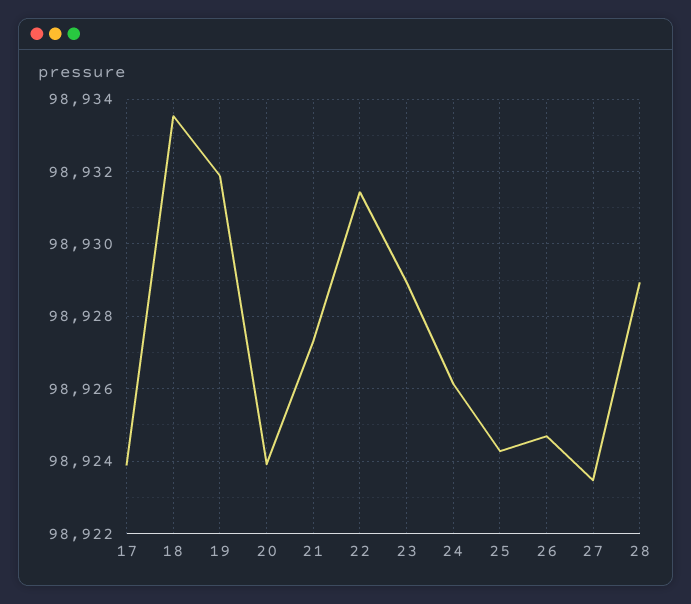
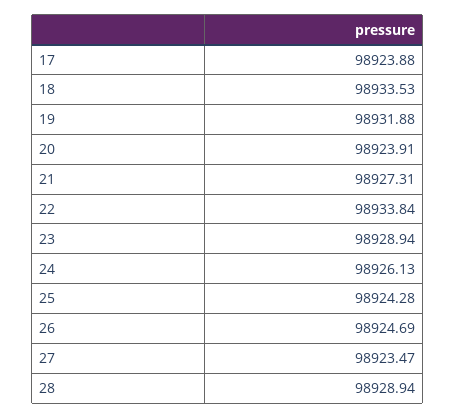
22: 98931.4 -> 98933.84

